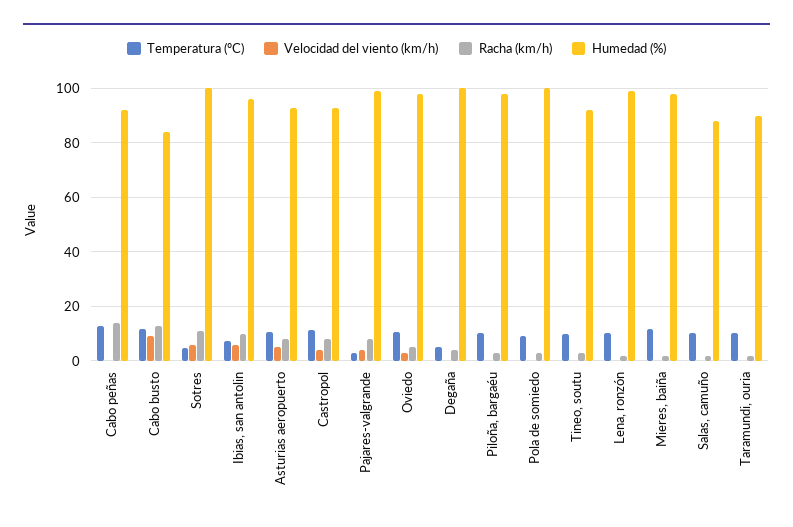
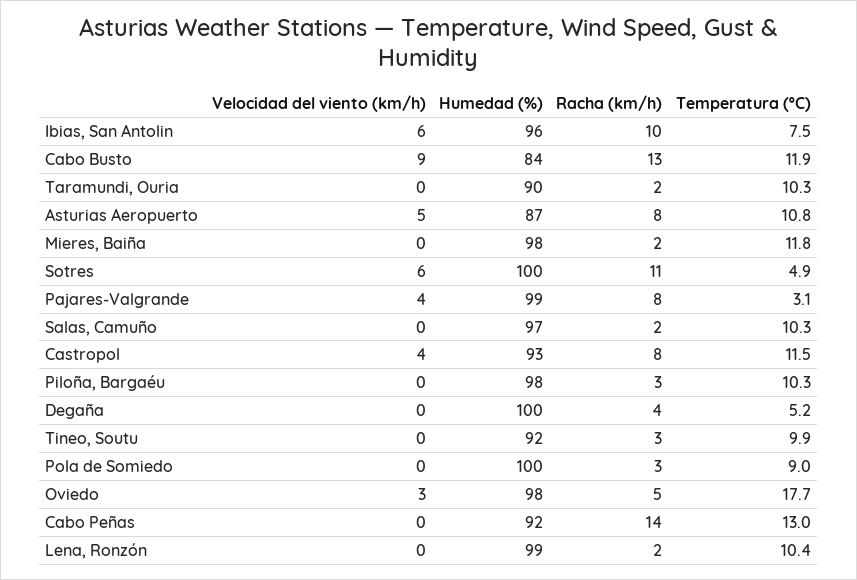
Humedad (%), Asturias aeropuerto: 92.5 -> 87
Temperatura (ºC), Oviedo: 10 -> 17.7
Humedad (%), Salas, camuño: 87.5 -> 97

